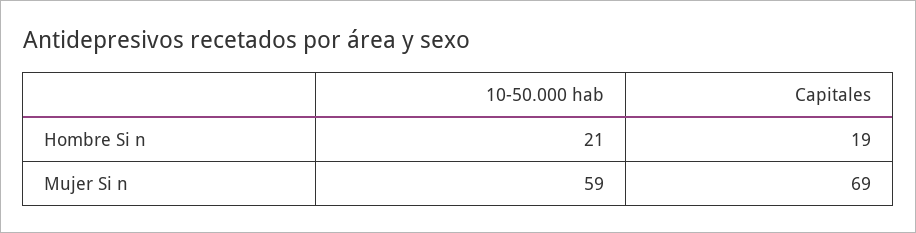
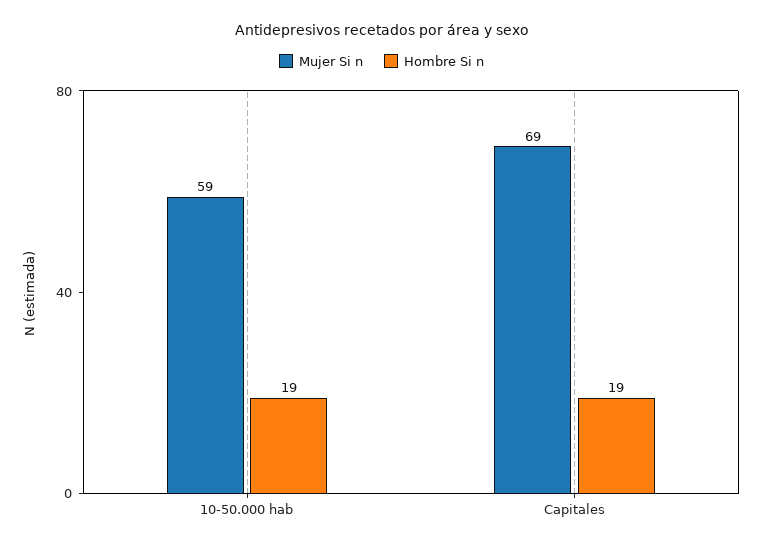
Hombre Si n, 10-50.000 hab: 21 -> 19

